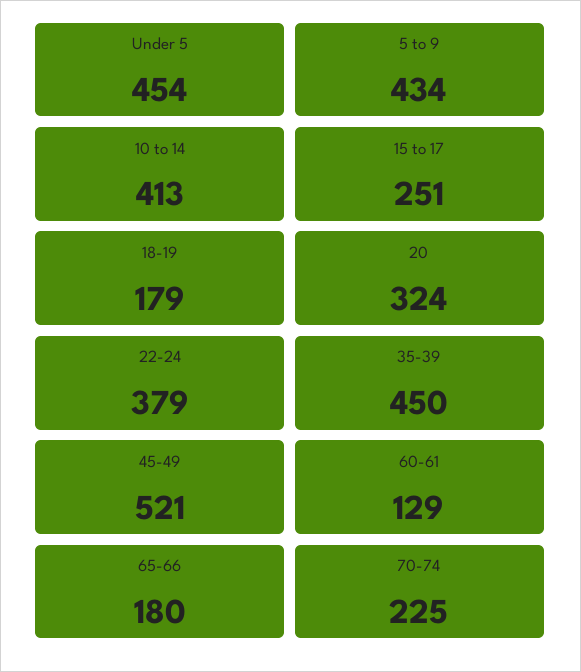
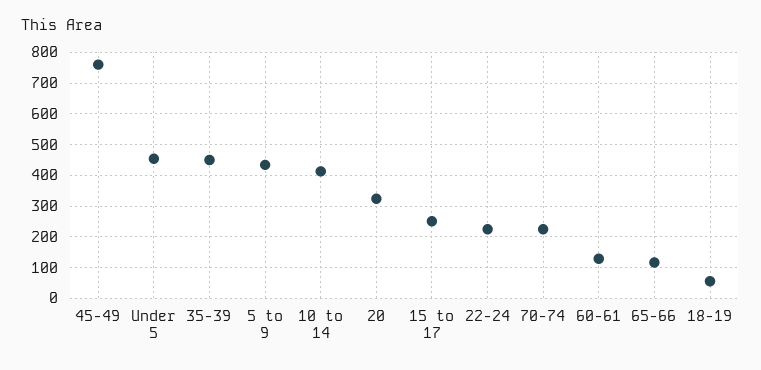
18-19: 179 -> 60
22-24: 379 -> 220
45-49: 521 -> 760
65-66: 180 -> 120

